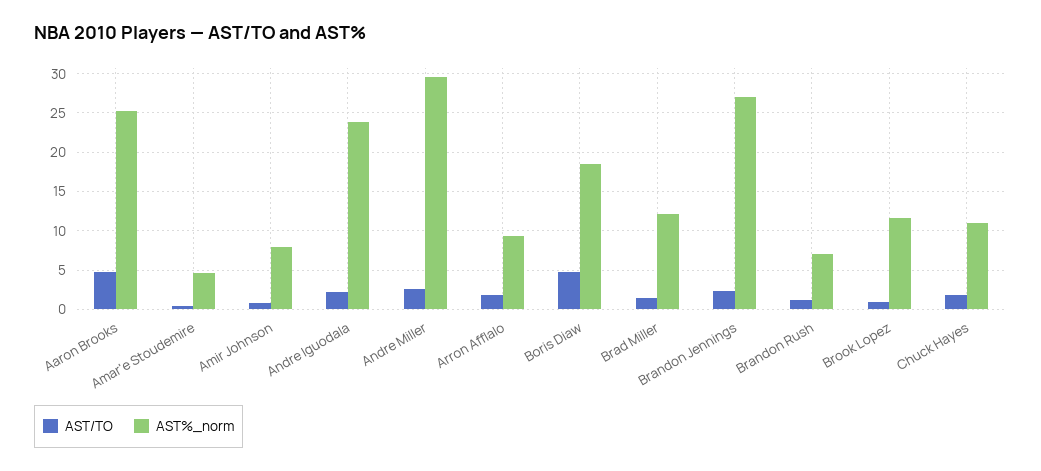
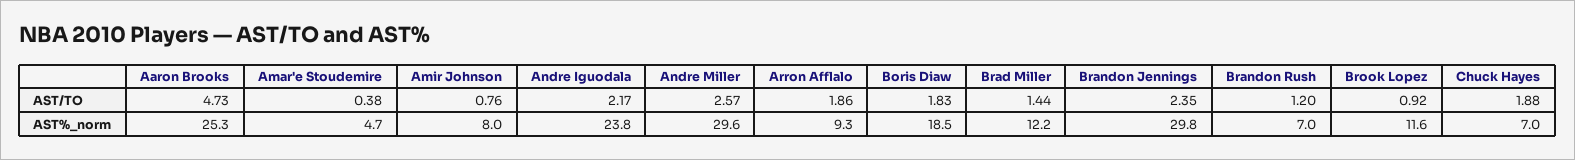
AST/TO, Boris Diaw: 5 -> 1.83
AST%_norm, Brandon Jennings: 27 -> 29.8
AST%_norm, Chuck Hayes: 11 -> 7

